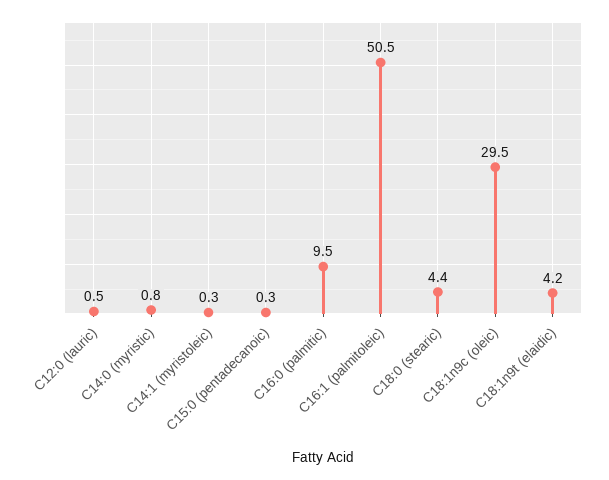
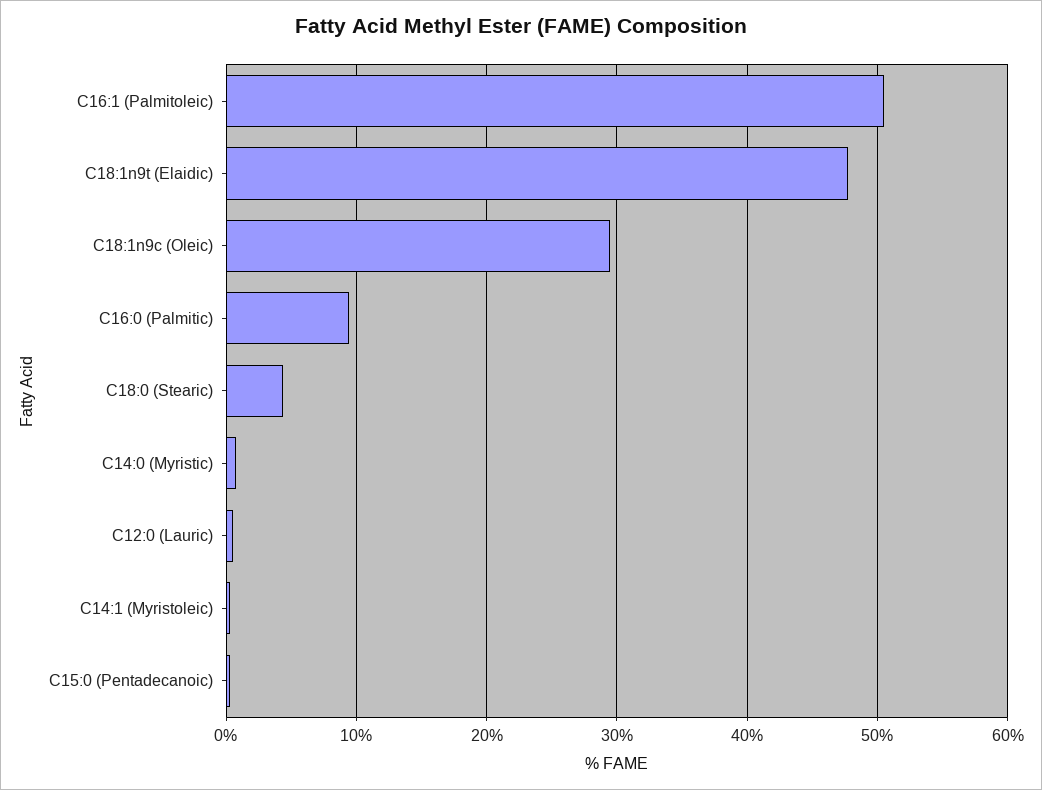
C18:1n9t (elaidic): 4.2 -> 48

